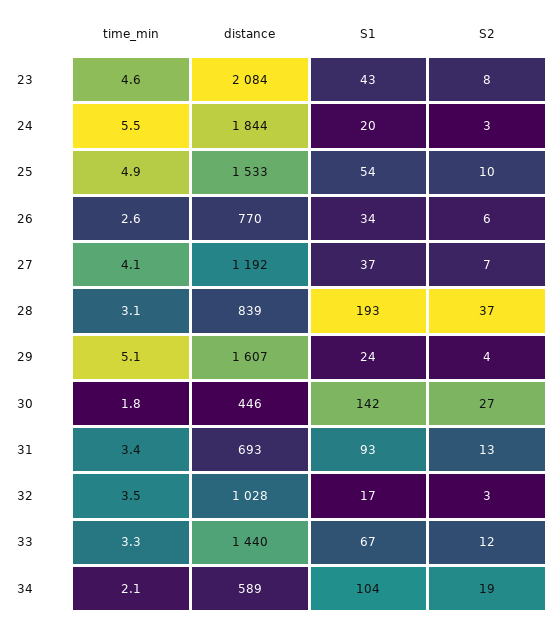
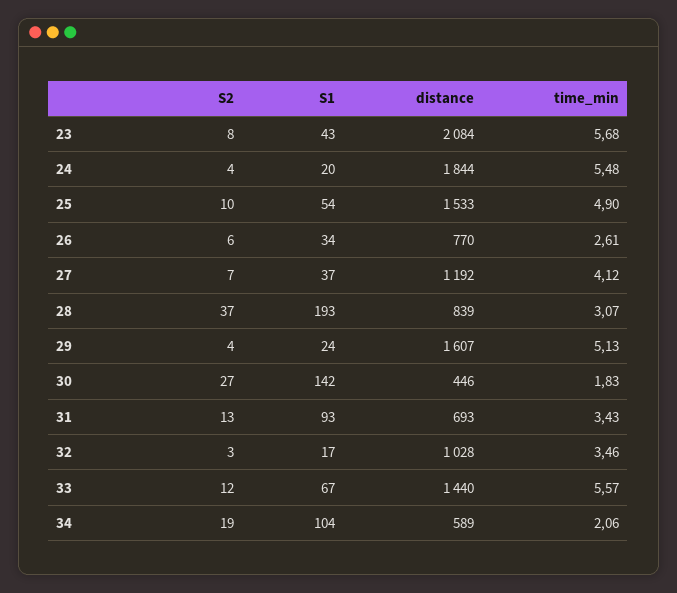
time_min, 23: 4.6 -> 5.68
S2, 24: 3 -> 4
time_min, 33: 3.3 -> 5.57

